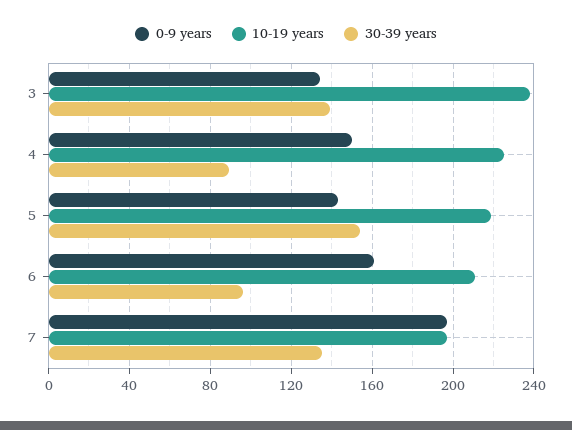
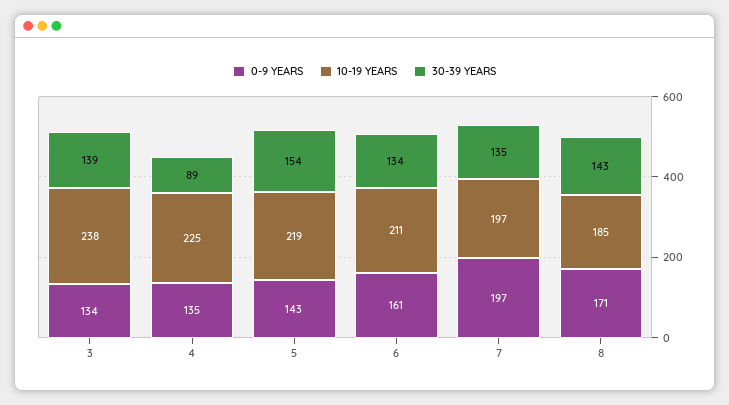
0-9 years, 4: 150 -> 135
30-39 years, 6: 95 -> 134
0-9 years, 8: none -> 171
10-19 years, 8: none -> 185
30-39 years, 8: none -> 143

